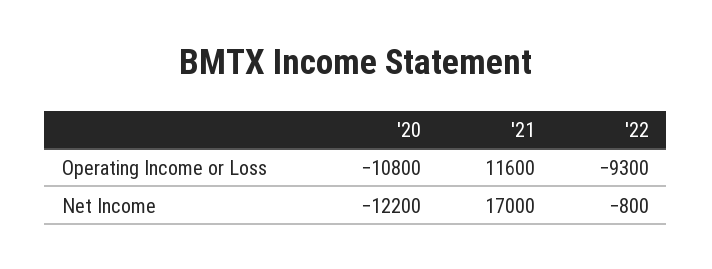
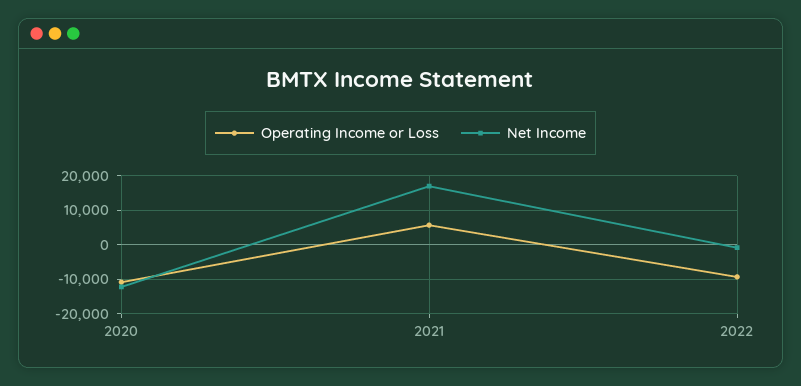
Operating Income or Loss, '21: 11600 -> 6000

